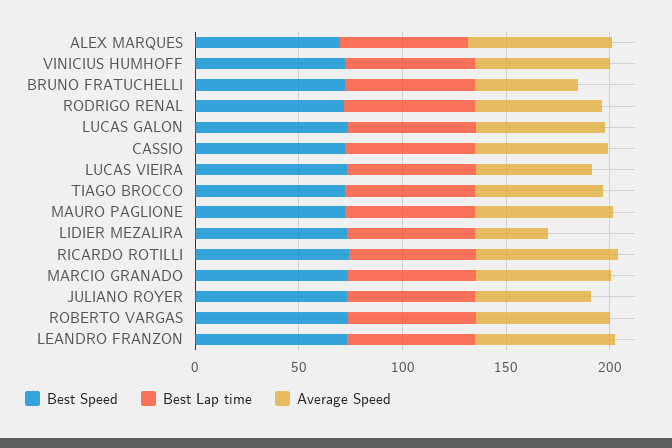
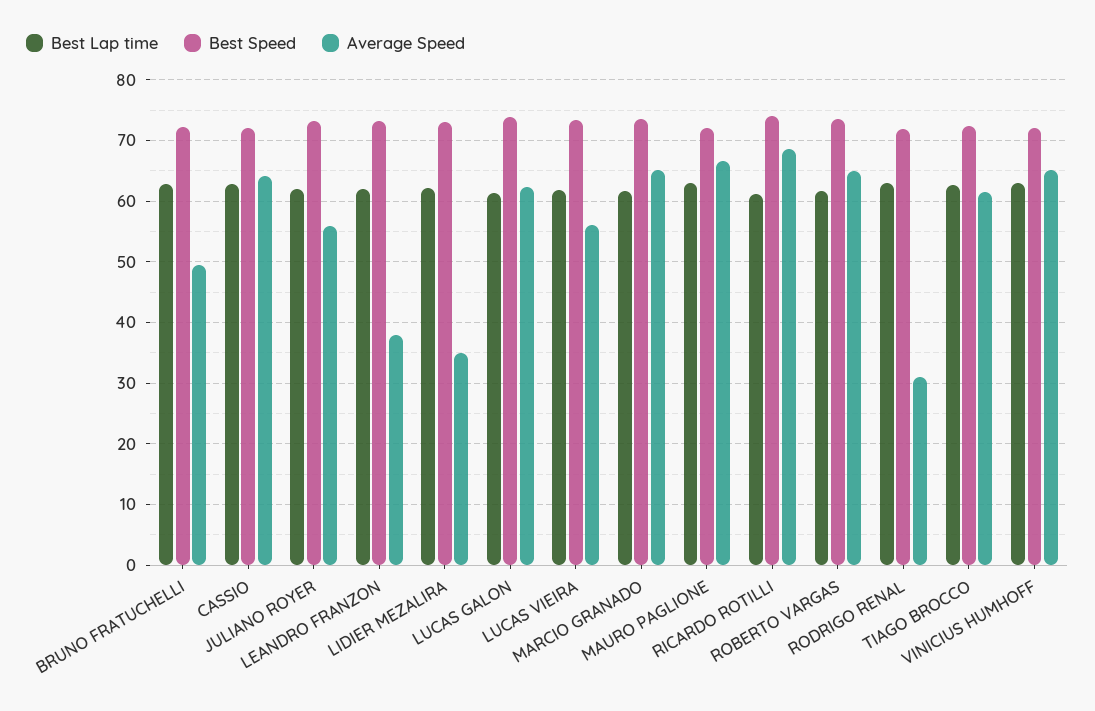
Best Speed, ALEX MARQUES: 70 -> none
Best Lap time, ALEX MARQUES: 60 -> none
Average Speed, ALEX MARQUES: 70 -> none
Average Speed, RODRIGO RENAL: 60 -> 31
Average Speed, LEANDRO FRANZON: 70 -> 38

